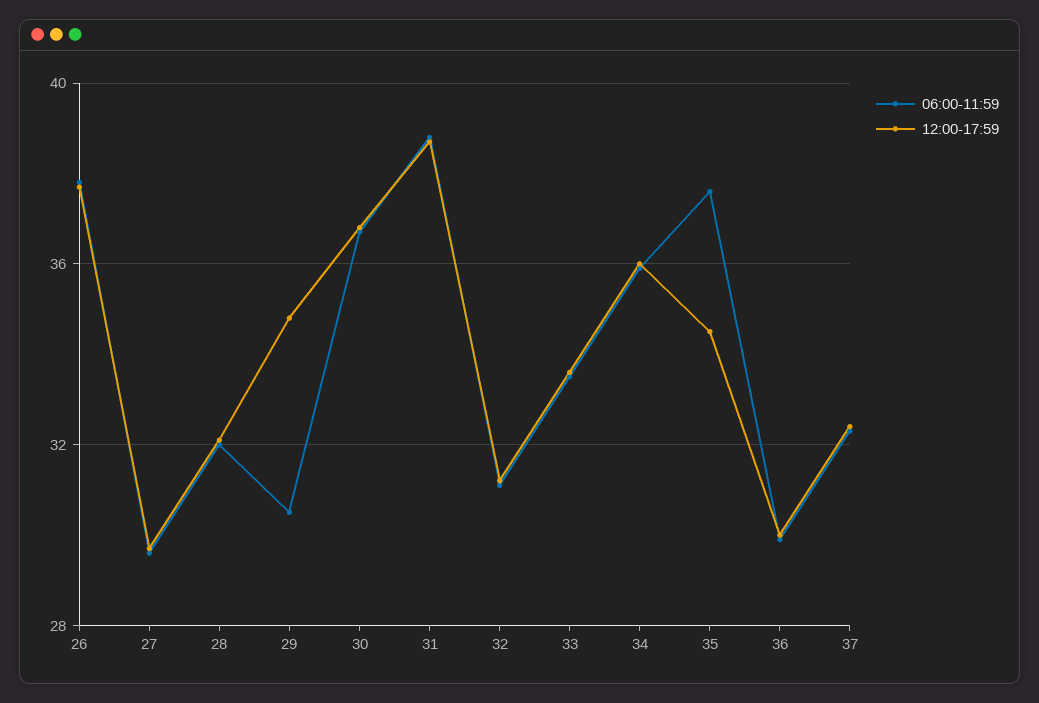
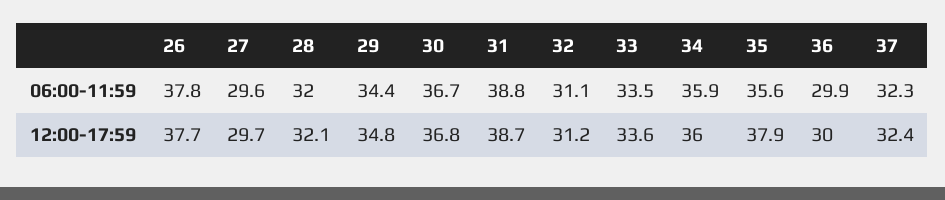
06:00-11:59, 29: 30.5 -> 34.4
06:00-11:59, 35: 37.5 -> 35.6
12:00-17:59, 35: 34.5 -> 37.9

